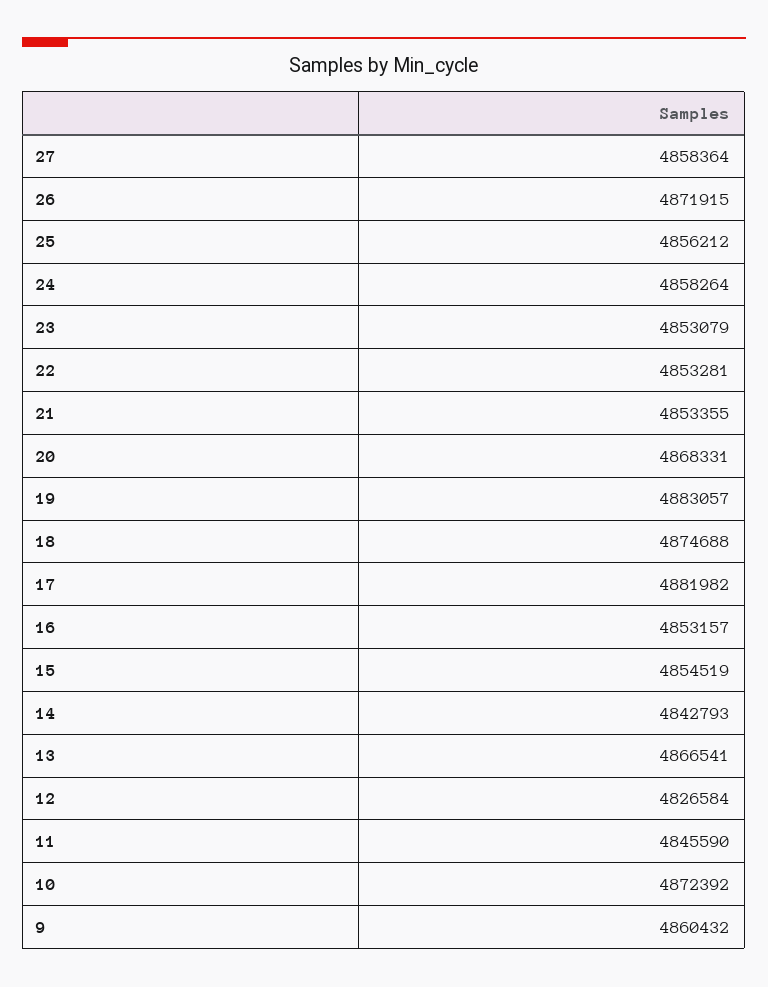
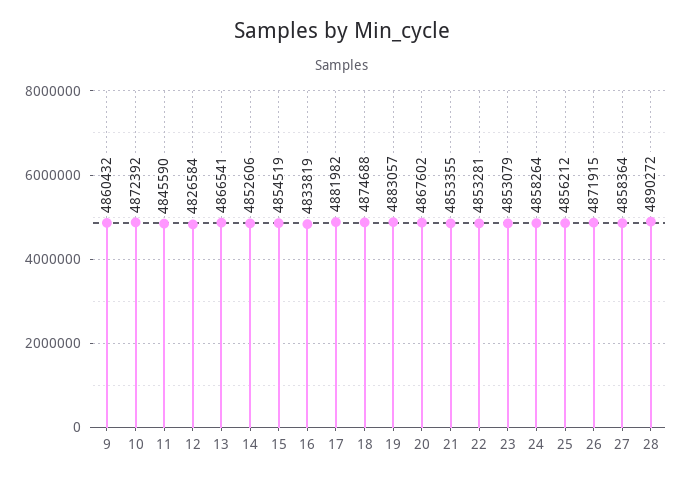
20: 4868331 -> 4867602
16: 4853157 -> 4833819
14: 4842793 -> 4852606
28: none -> 4890272

